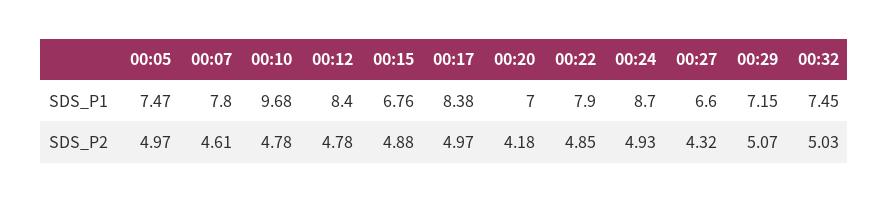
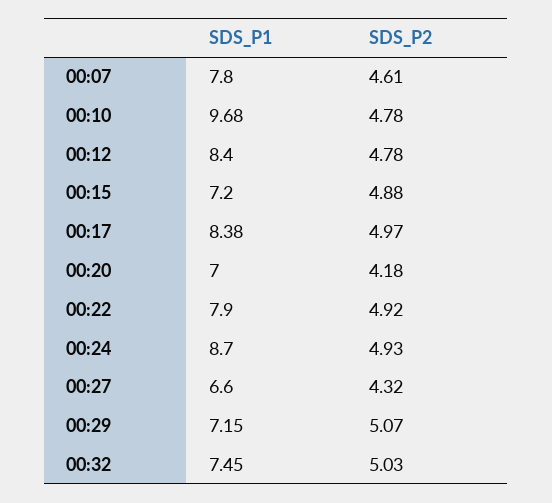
00:05, SDS_P1: 7.47 -> none
00:15, SDS_P1: 6.76 -> 7.2
00:05, SDS_P2: 4.97 -> none
00:22, SDS_P2: 4.85 -> 4.92

